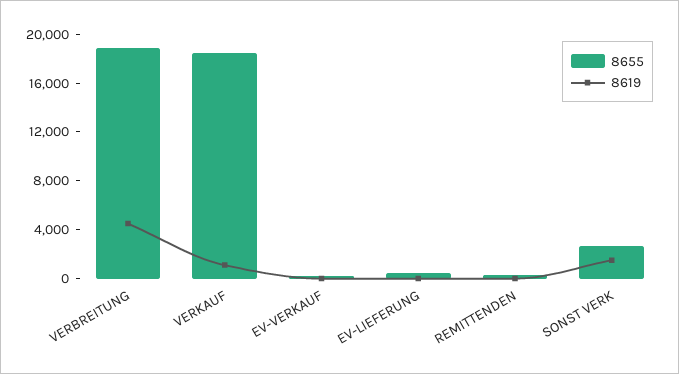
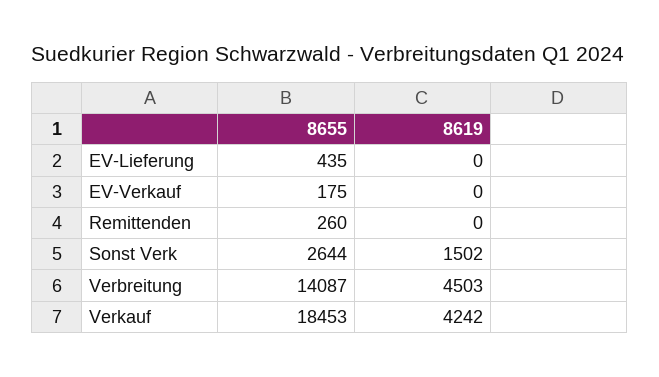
8655, VERBREITUNG: 19000 -> 14087
8619, VERKAUF: 1000 -> 4242

